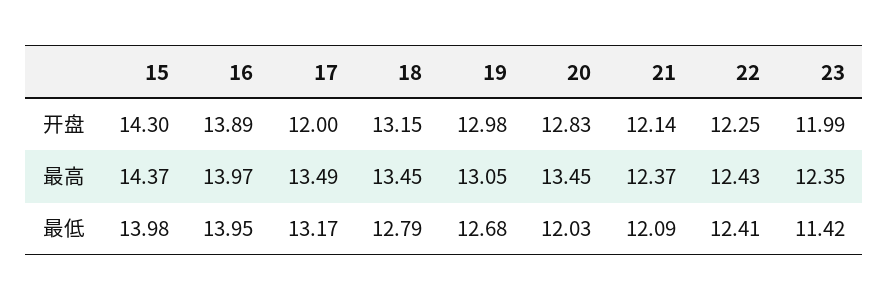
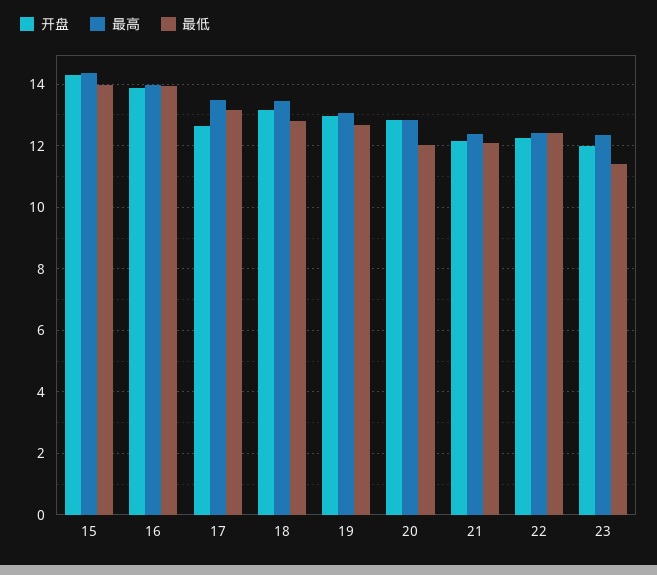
开盘, 17: 12 -> 12.6
最高, 20: 13.45 -> 12.8

